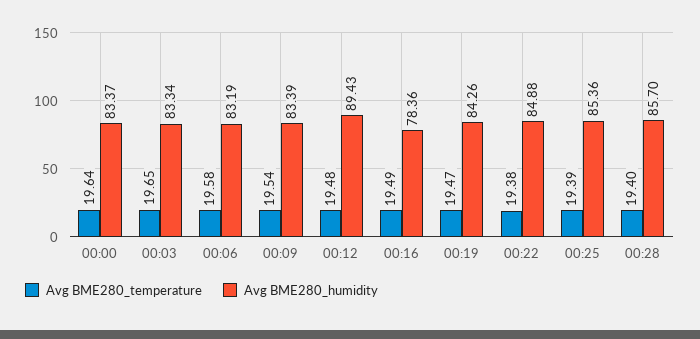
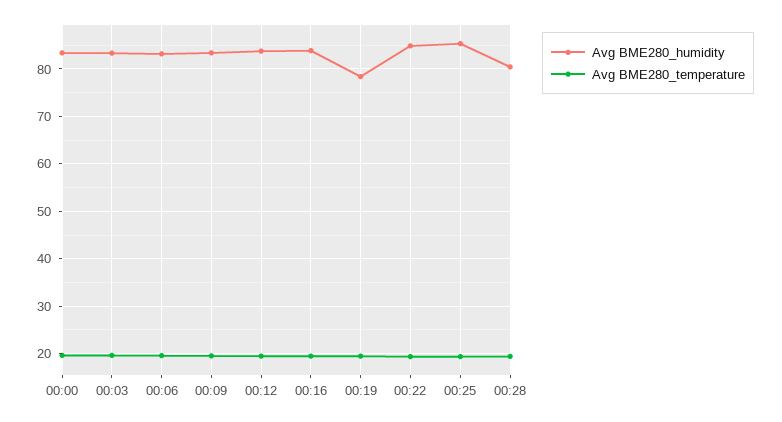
Avg BME280_humidity, 00:12: 89.43 -> 84
Avg BME280_humidity, 00:16: 78.36 -> 84
Avg BME280_humidity, 00:19: 84.26 -> 78
Avg BME280_humidity, 00:28: 85.7 -> 80

